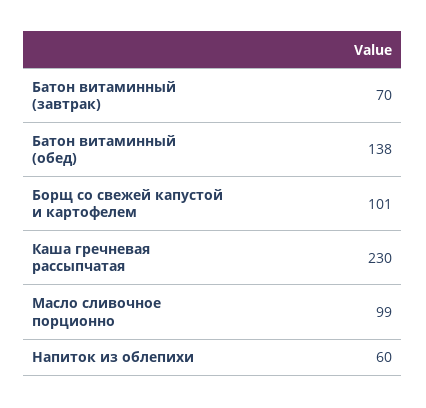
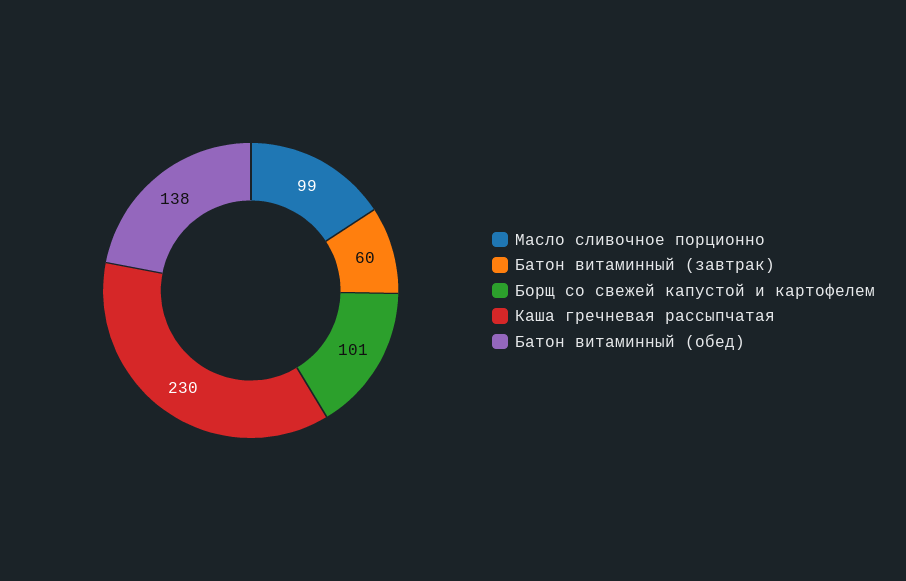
Батон витаминный (завтрак): 70 -> 60
Напиток из облепихи: 60 -> none

